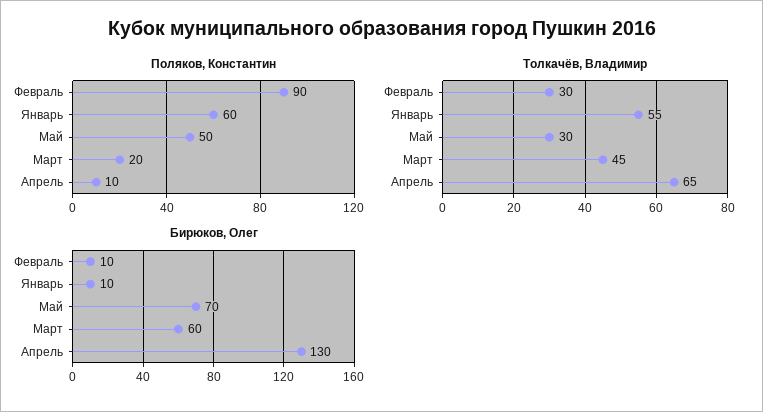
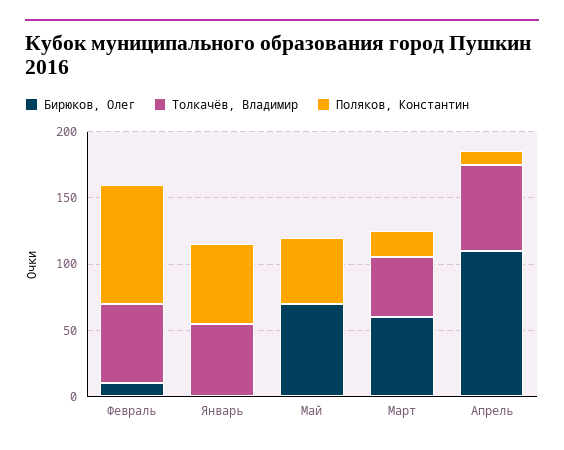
Толкачёв, Владимир, Февраль: 30 -> 60
Толкачёв, Владимир, Май: 30 -> 0
Бирюков, Олег, Январь: 10 -> 0
Бирюков, Олег, Апрель: 130 -> 110

